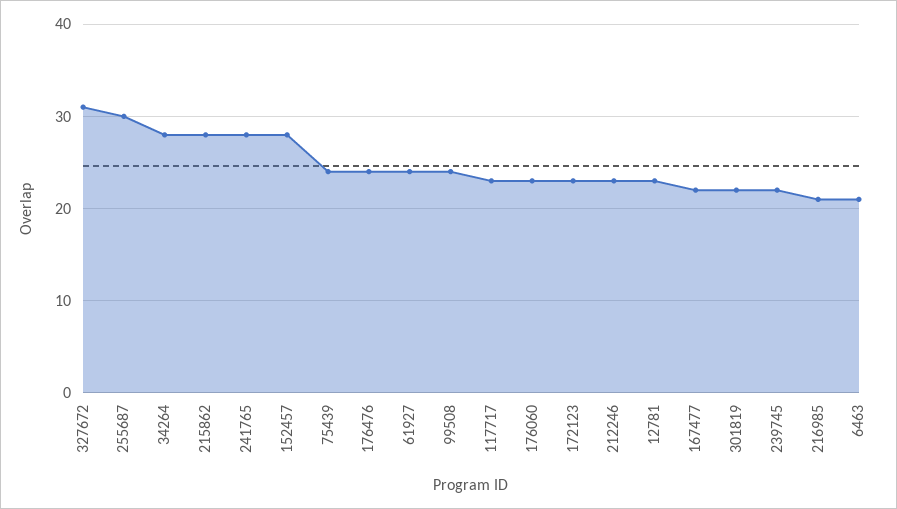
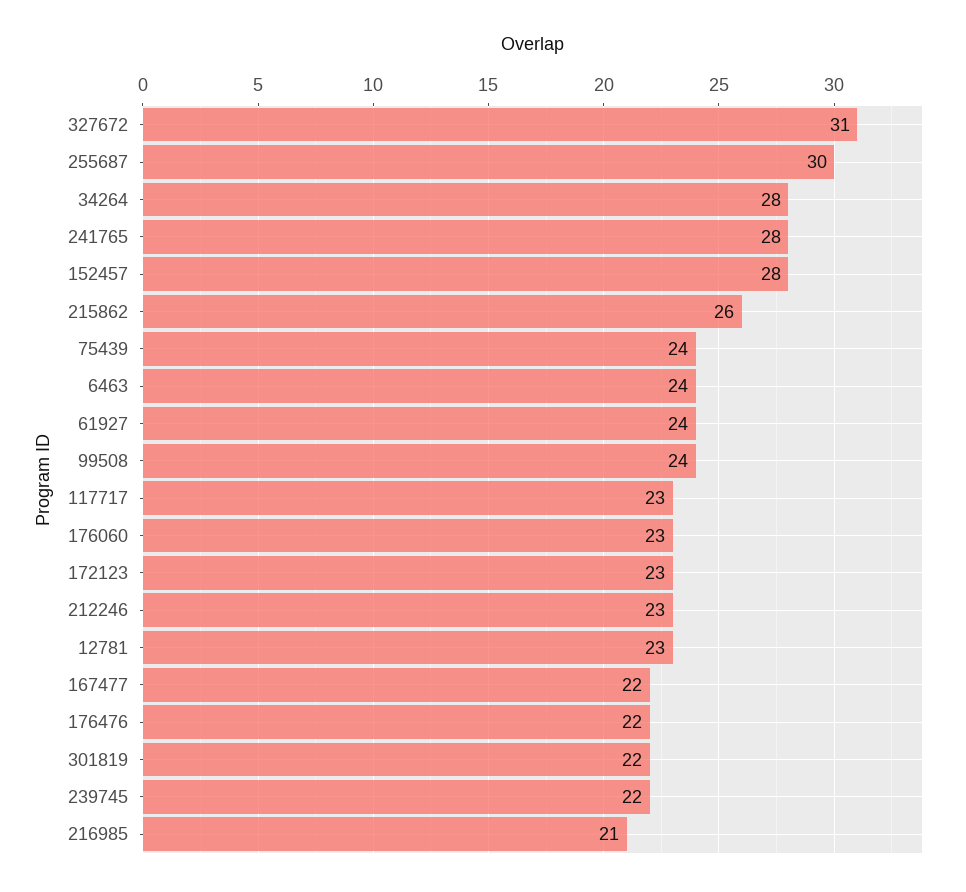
215862: 28 -> 26
176476: 24 -> 22
6463: 21 -> 24

